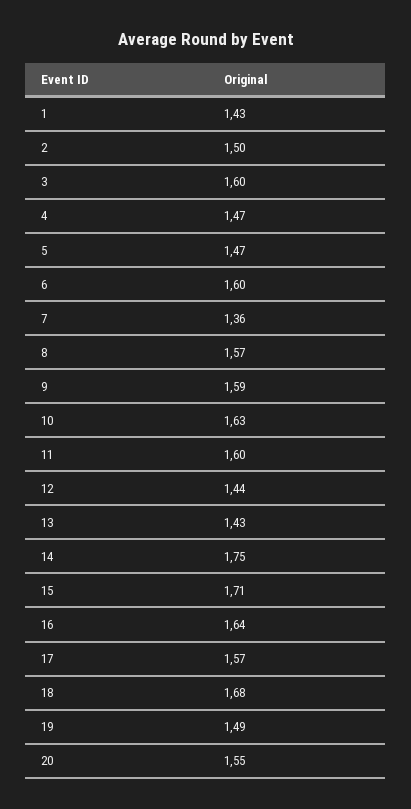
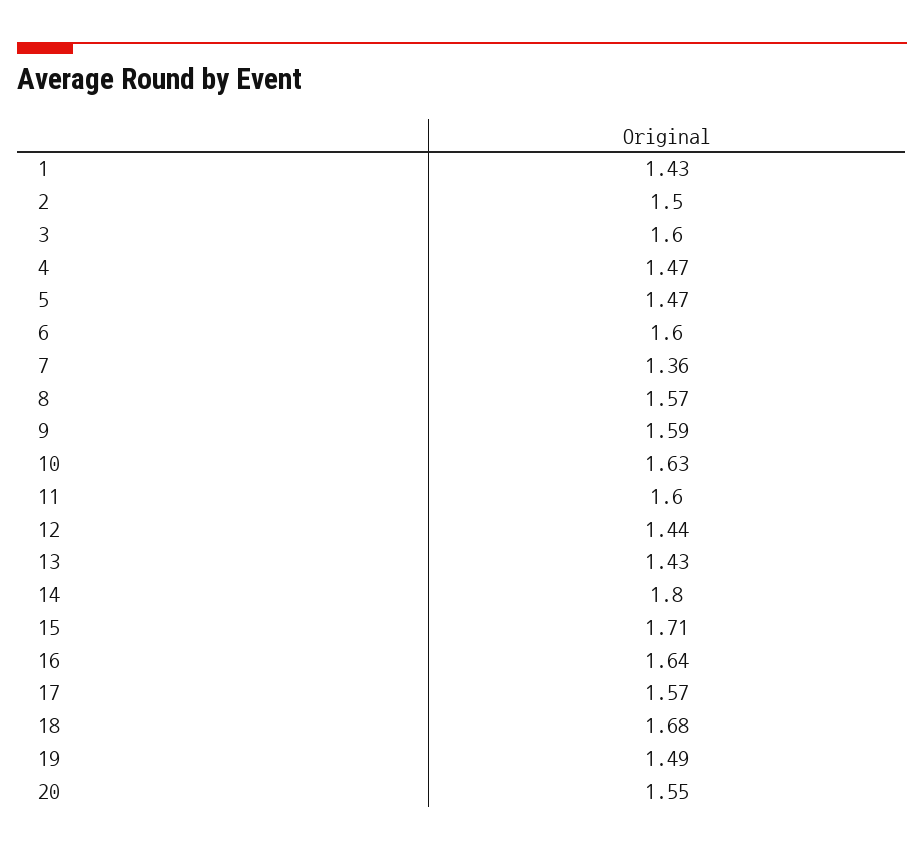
14: 1.75 -> 1.8

